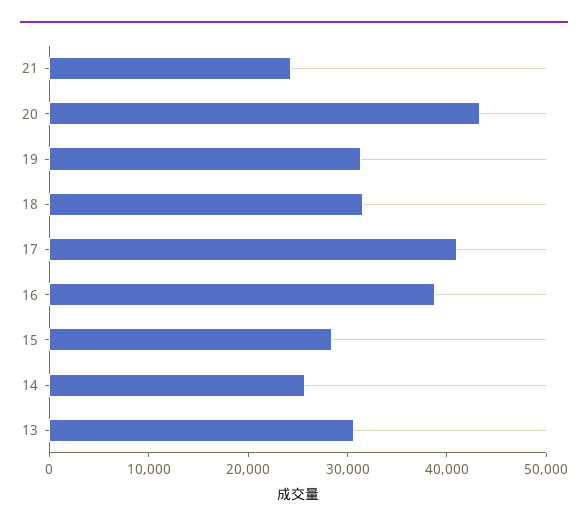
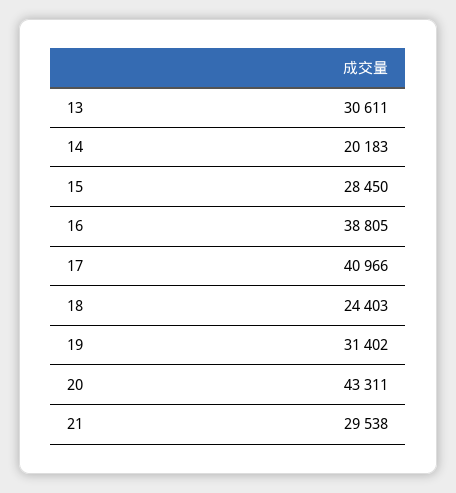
21: 24000 -> 29538
18: 32000 -> 24403
14: 26000 -> 20183

